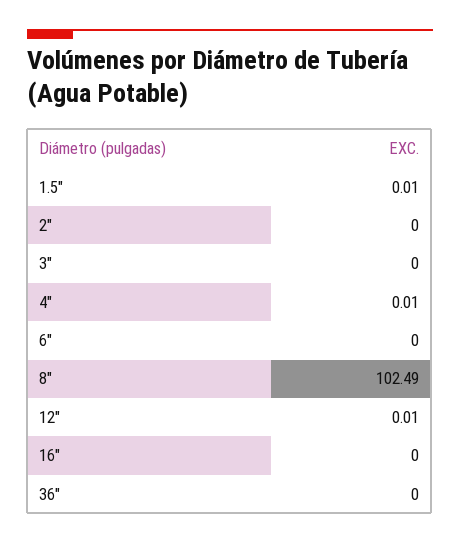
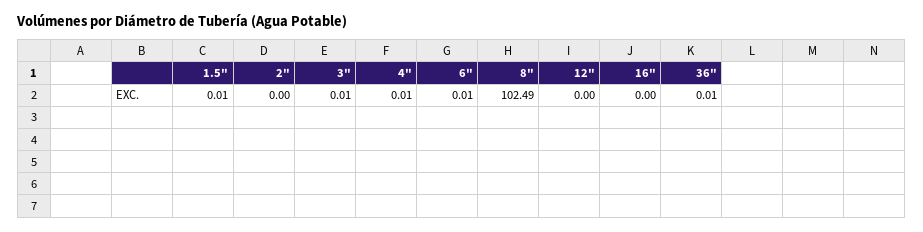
3": 0 -> 0.01
6": 0 -> 0.01
12": 0.01 -> 0
36": 0 -> 0.01

